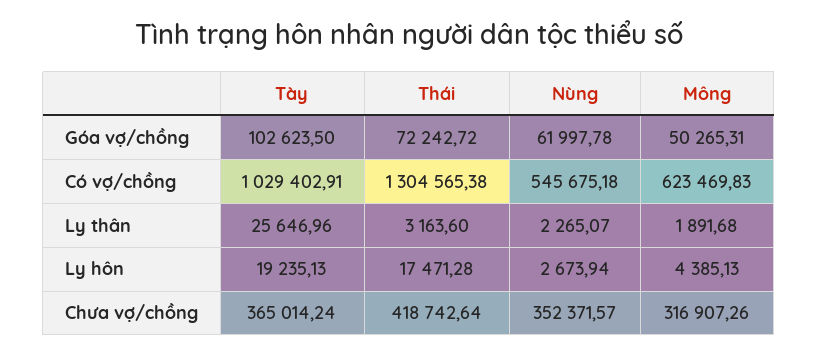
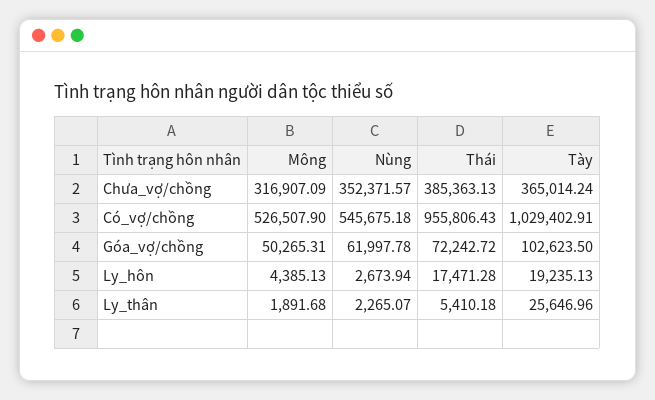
Thái, Có vợ/chồng: 1304565.38 -> 955806.43
Mông, Có vợ/chồng: 623469.83 -> 526507.9
Thái, Ly thân: 3163.6 -> 5410.18
Thái, Chưa vợ/chồng: 418742.64 -> 385363.13
Mông, Chưa vợ/chồng: 316907.26 -> 316907.09

